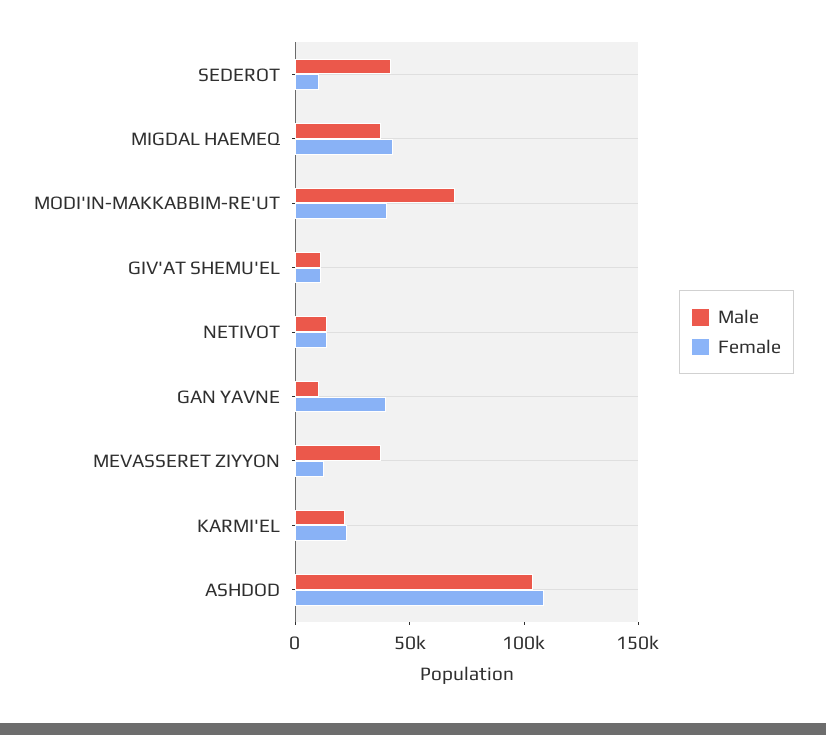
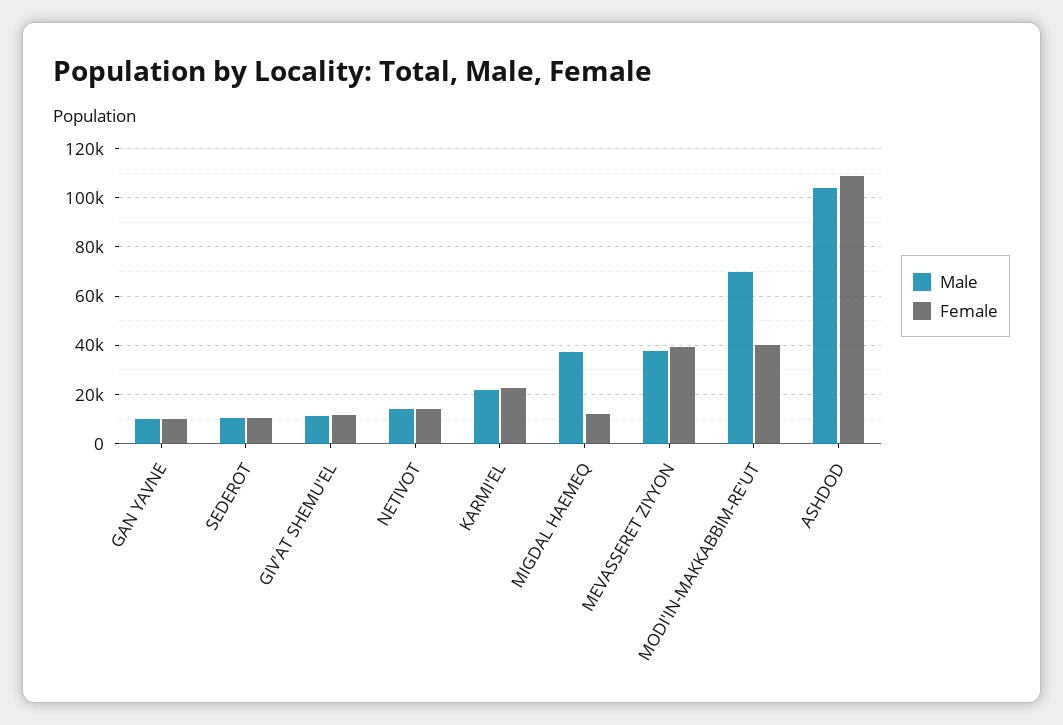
Male, SEDEROT: 40000 -> 10000
Female, MIGDAL HAEMEQ: 40000 -> 12500
Female, GAN YAVNE: 40000 -> 10000
Female, MEVASSERET ZIYYON: 10000 -> 40000

